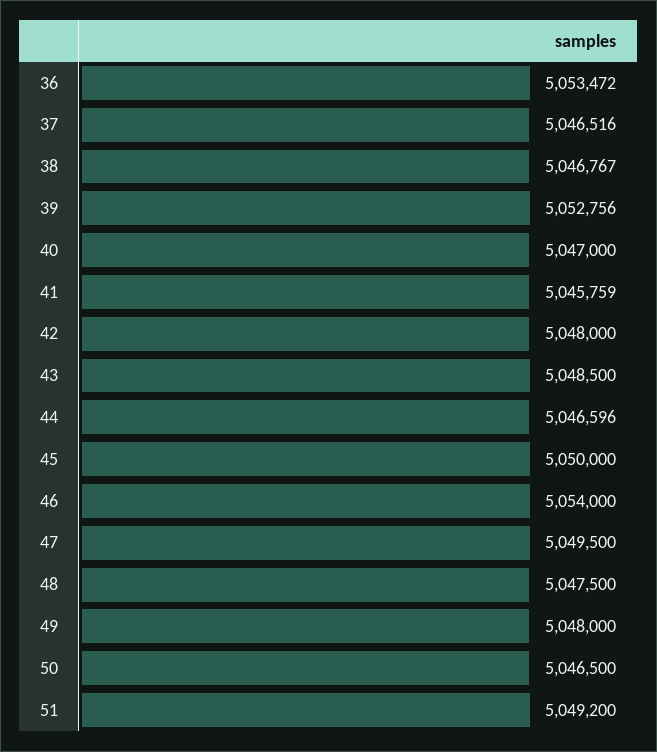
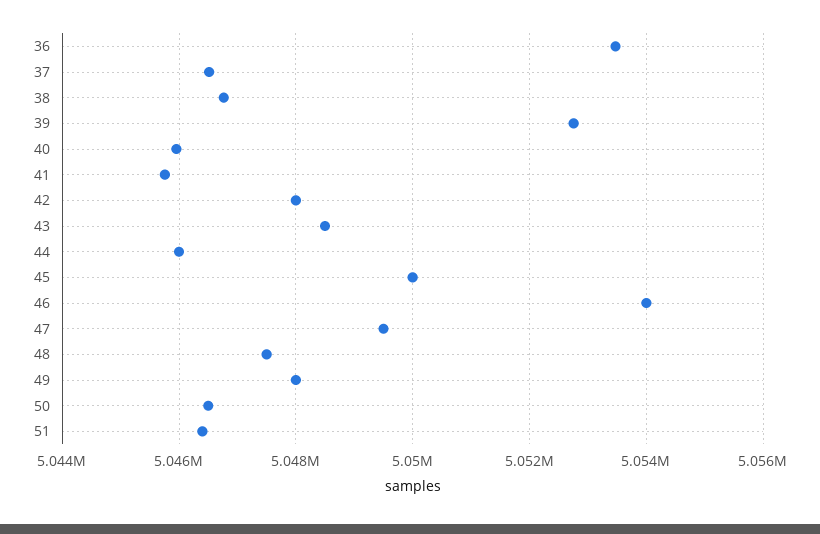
40: 5047000 -> 5046000
44: 5046596 -> 5046000
51: 5049200 -> 5046400

